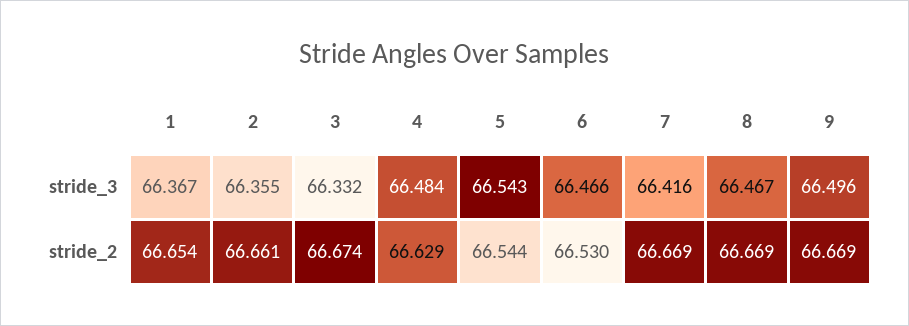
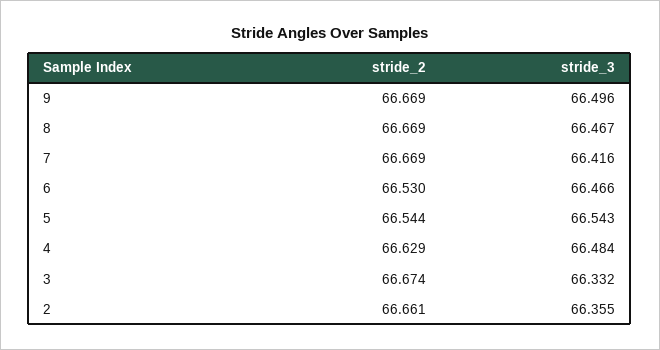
1, stride_3: 66.367 -> none
1, stride_2: 66.654 -> none

